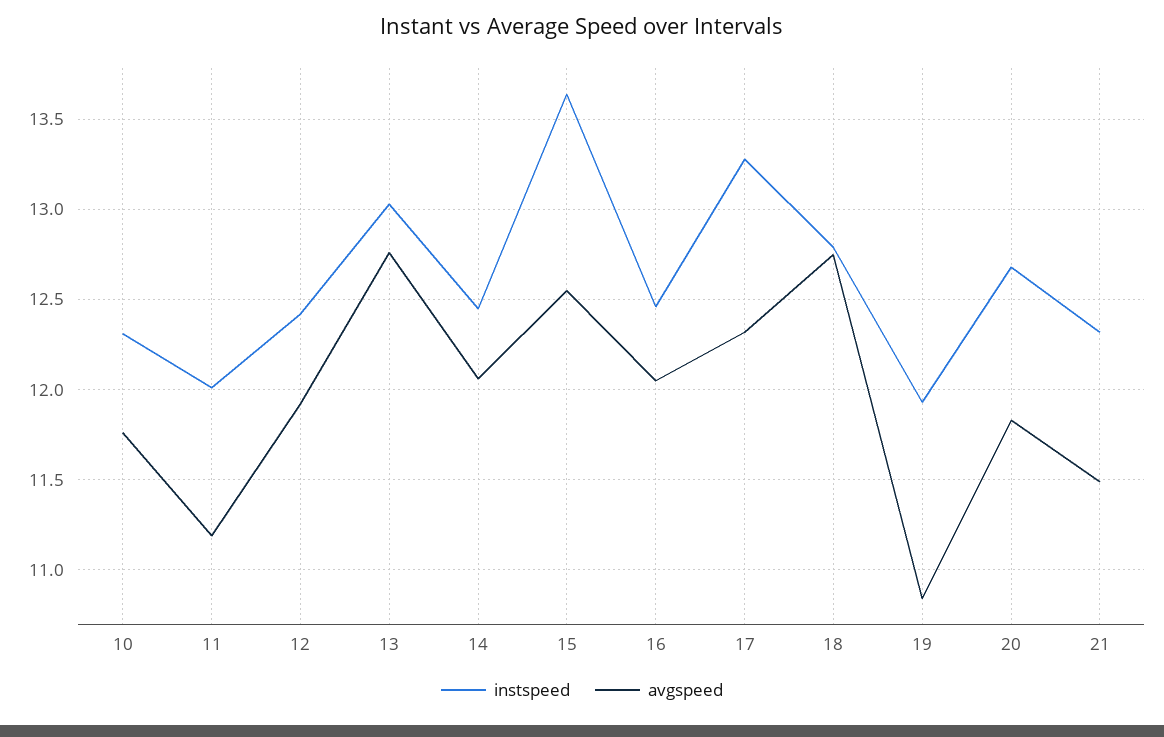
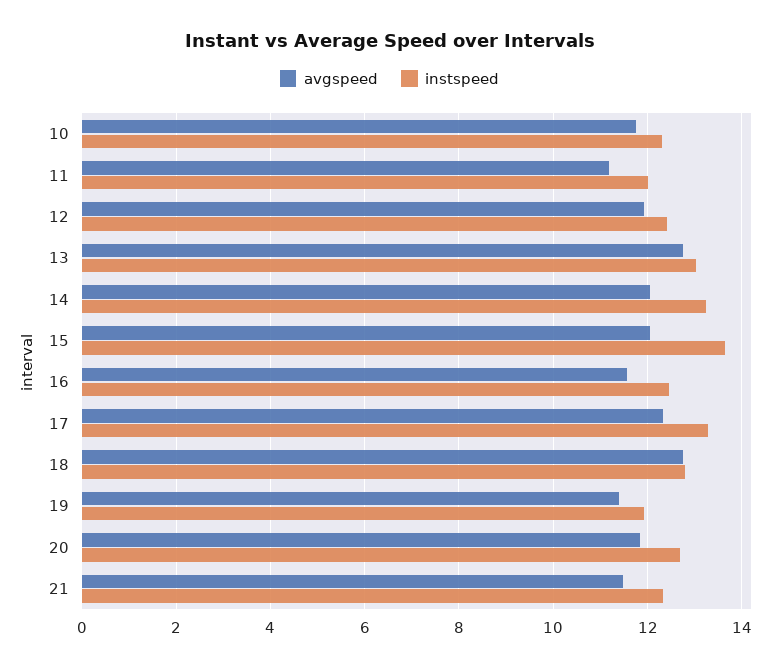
instspeed, 14: 12.45 -> 13.2
avgspeed, 15: 12.55 -> 12
avgspeed, 16: 12.05 -> 11.6
avgspeed, 19: 10.85 -> 11.4

